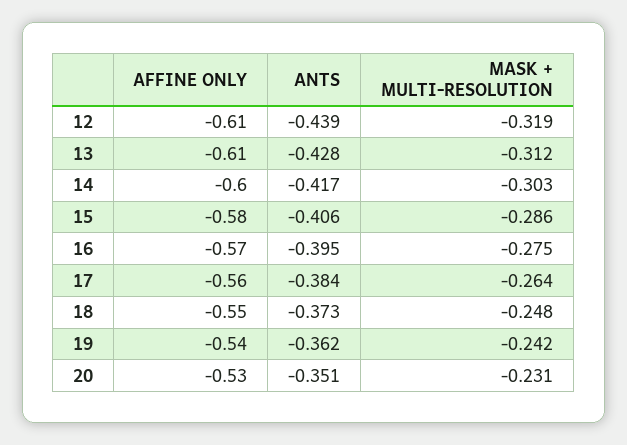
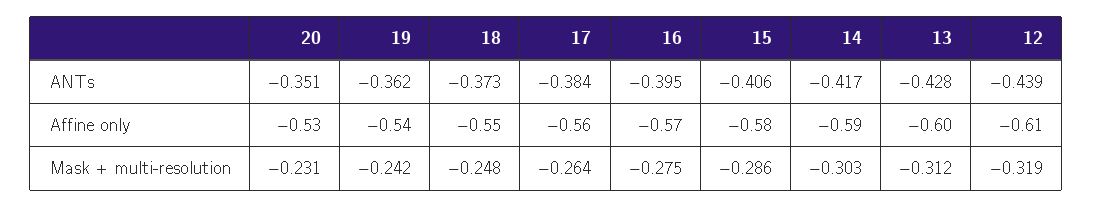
AFFINE ONLY, 13: -0.61 -> -0.6
AFFINE ONLY, 14: -0.6 -> -0.59

